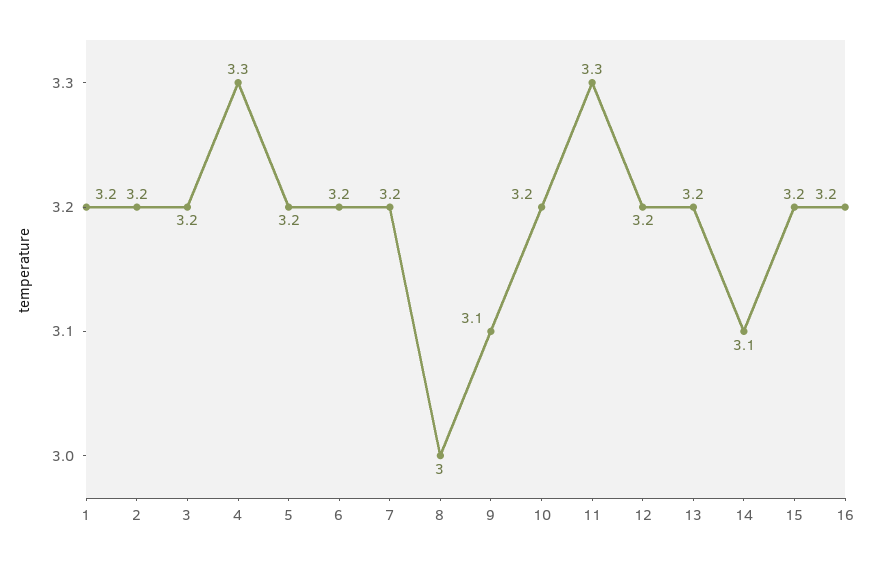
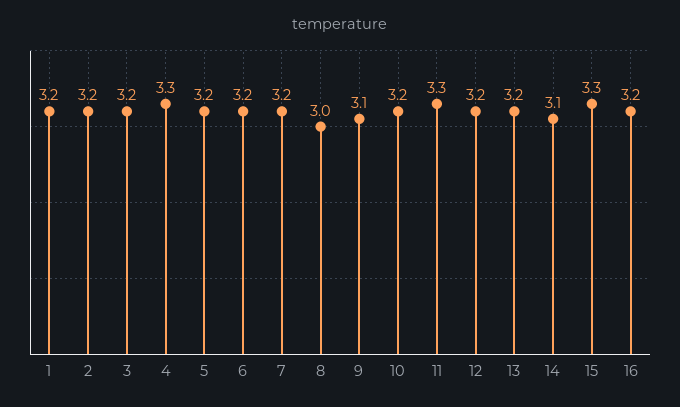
15: 3.2 -> 3.3

